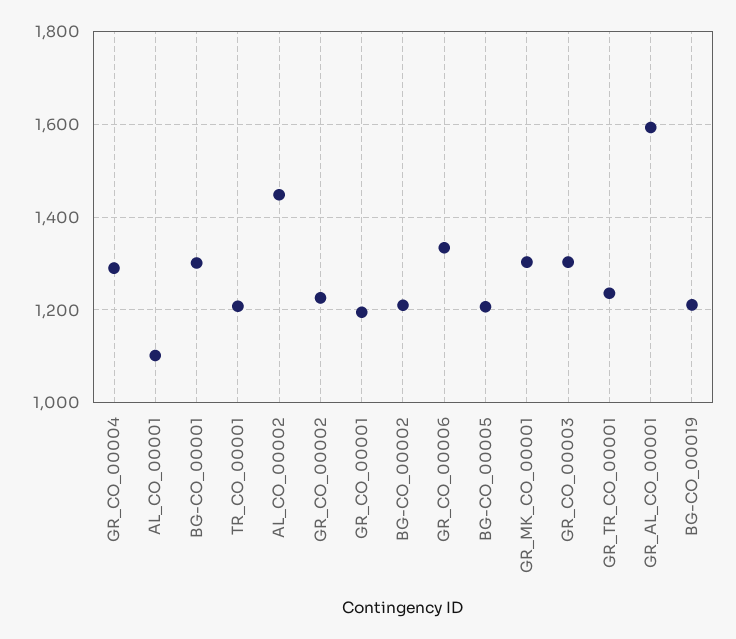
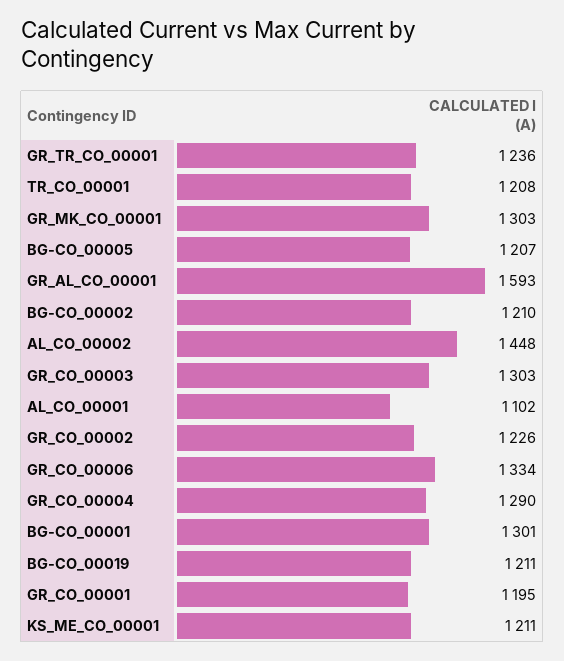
KS_ME_CO_00001: none -> 1211

